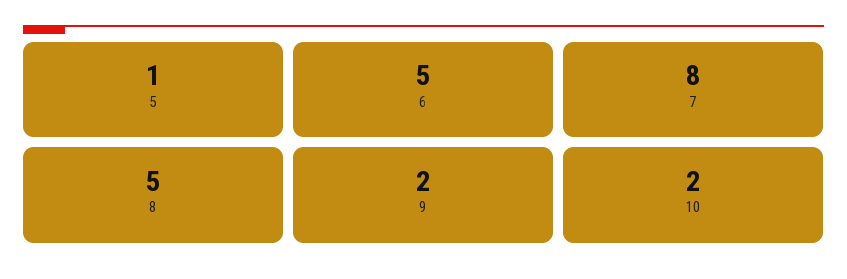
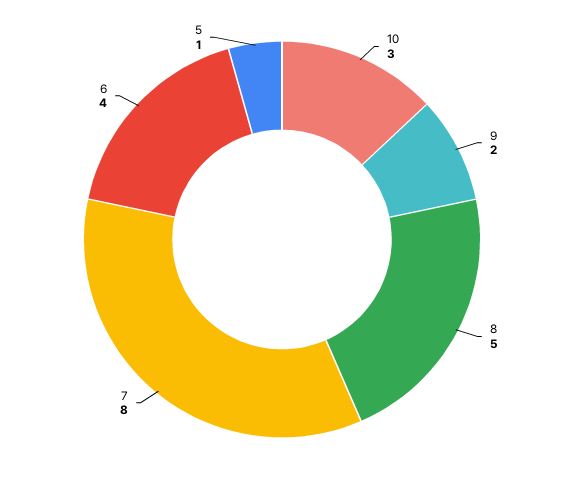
6: 5 -> 4
10: 2 -> 3

